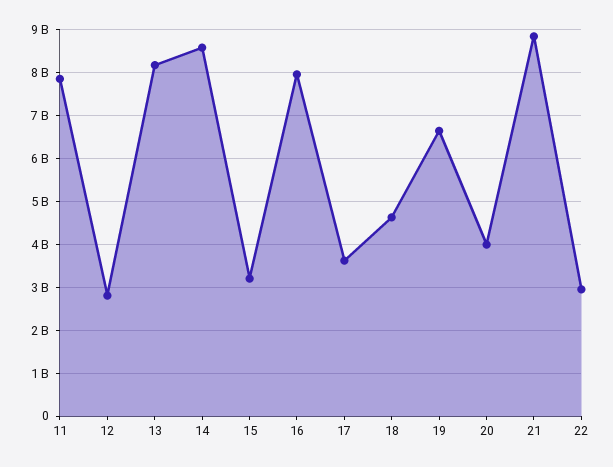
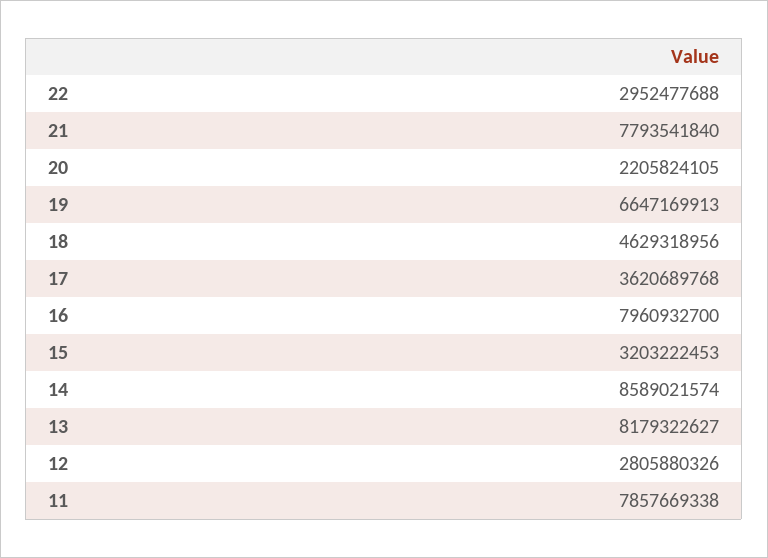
20: 4000000000 -> 2205824105
21: 8800000000 -> 7793541840

